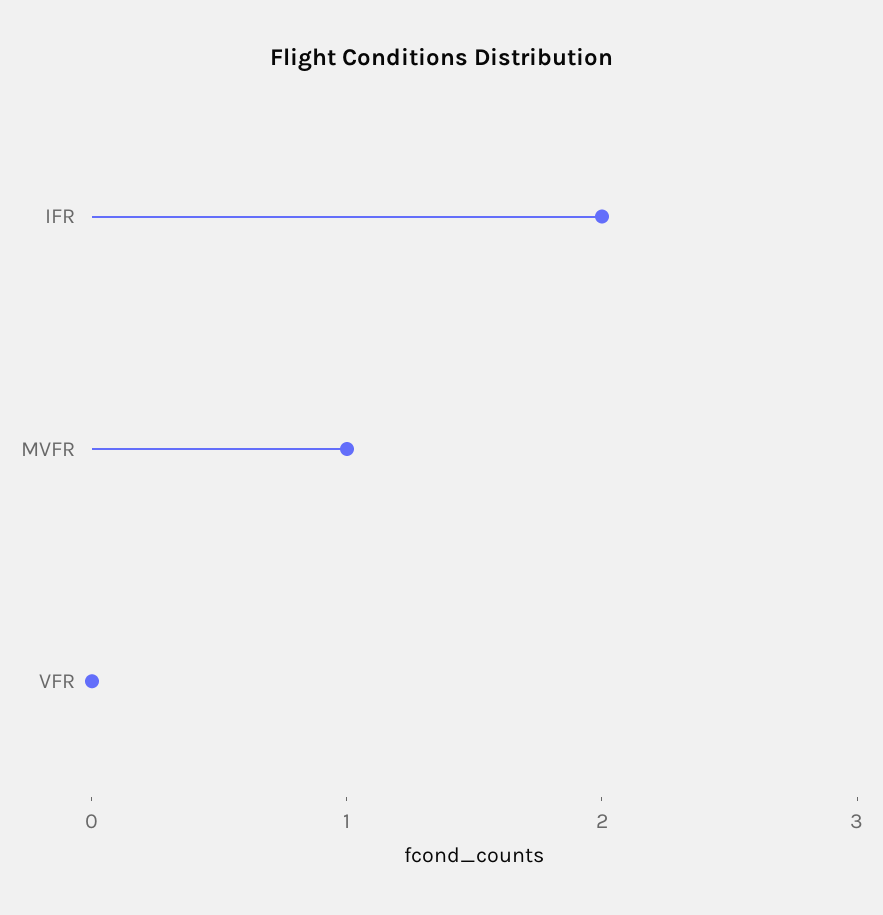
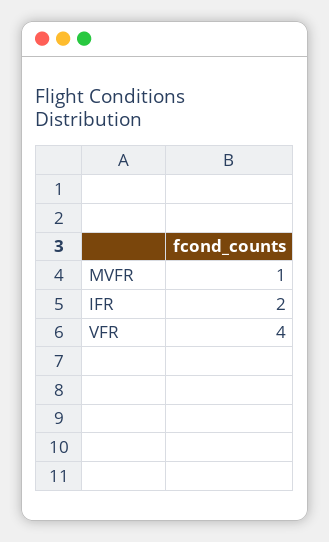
VFR: 0 -> 4

